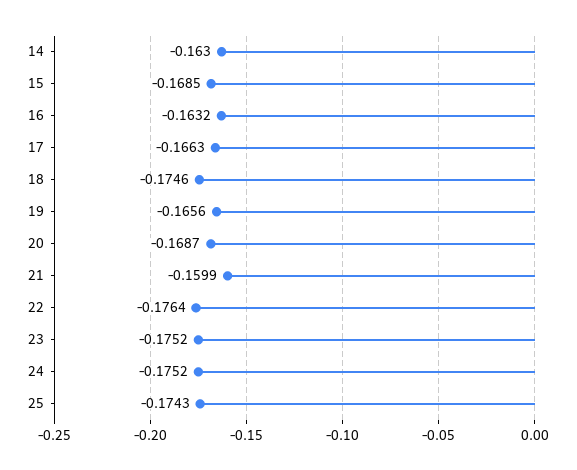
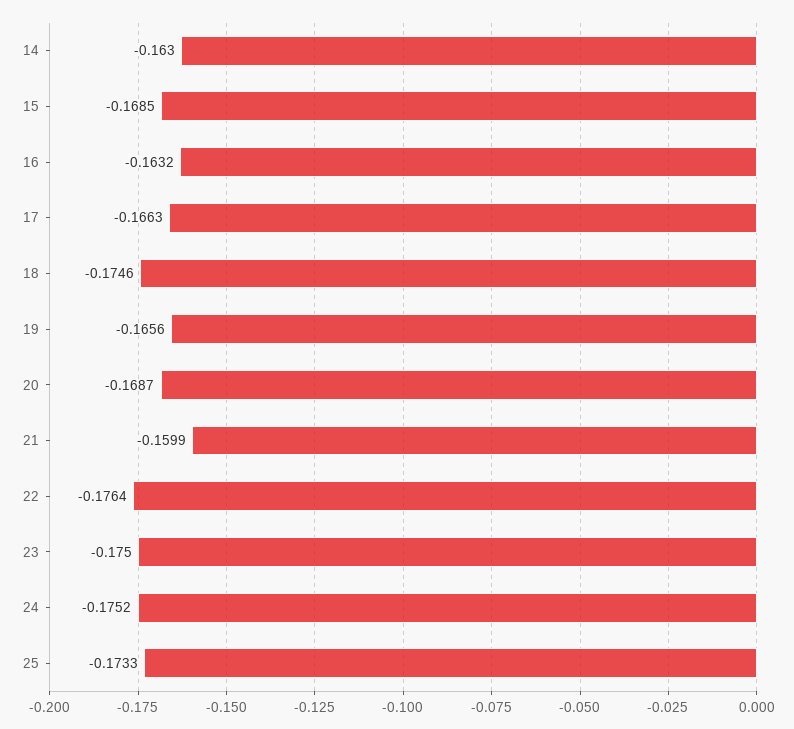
23: -0.1752 -> -0.175
25: -0.1743 -> -0.1733

